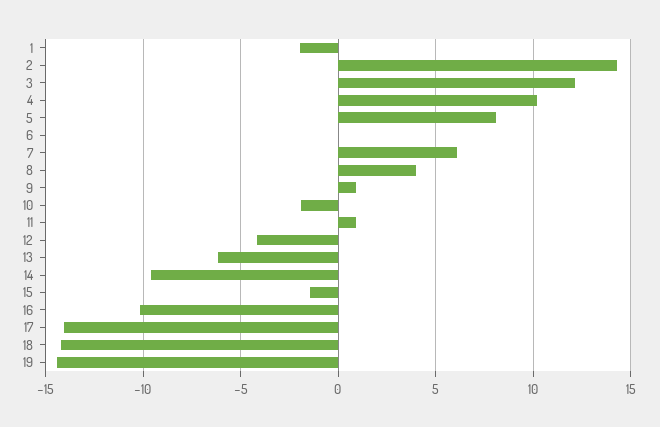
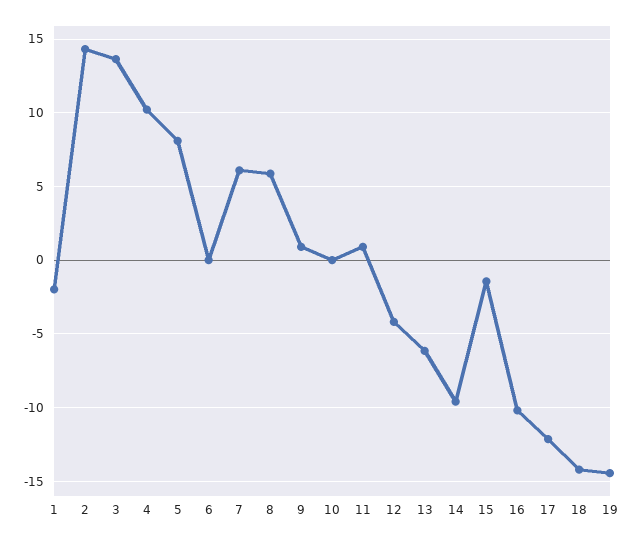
3: 12 -> 13.5
8: 4 -> 6
10: -2 -> 0
17: -14 -> -12

